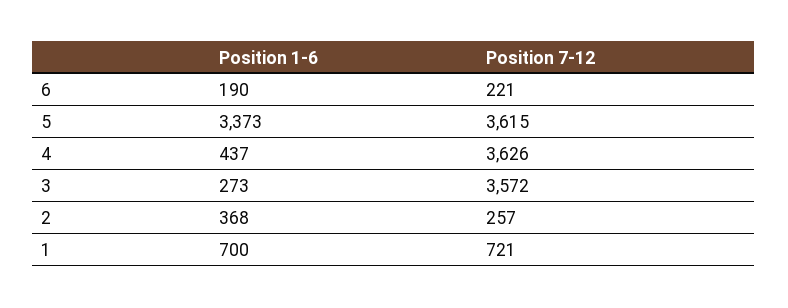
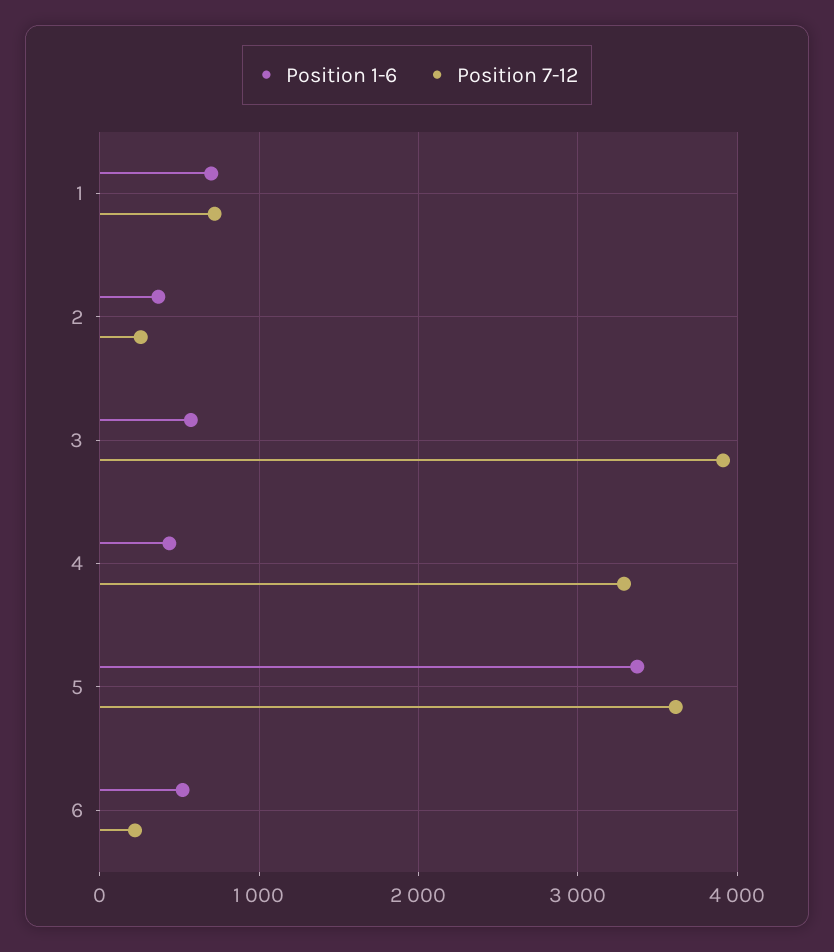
Position 1-6, 6: 190 -> 500
Position 7-12, 4: 3626 -> 3300
Position 1-6, 3: 273 -> 600
Position 7-12, 3: 3572 -> 3900

